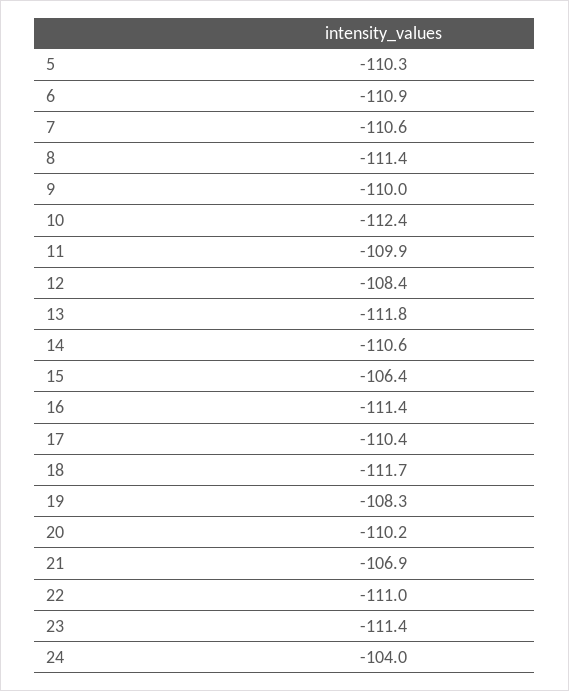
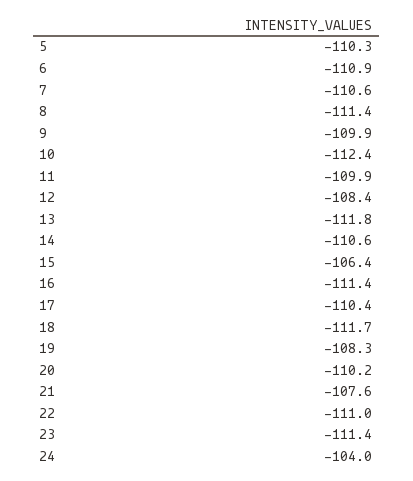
9: -110 -> -109.9
21: -106.9 -> -107.6

